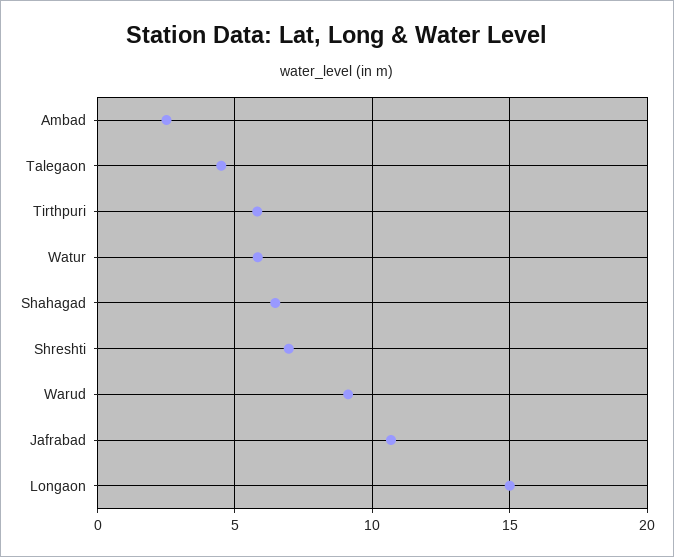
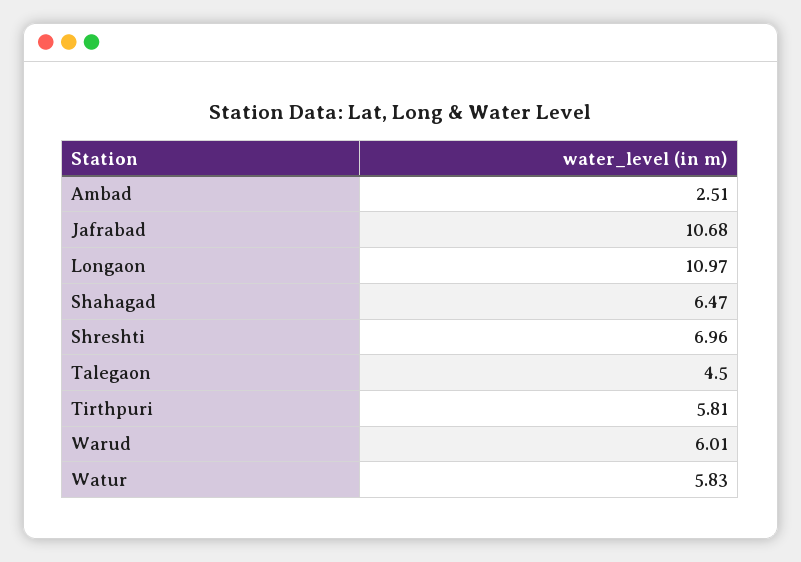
Warud: 9 -> 6.01
Longaon: 15 -> 10.97

